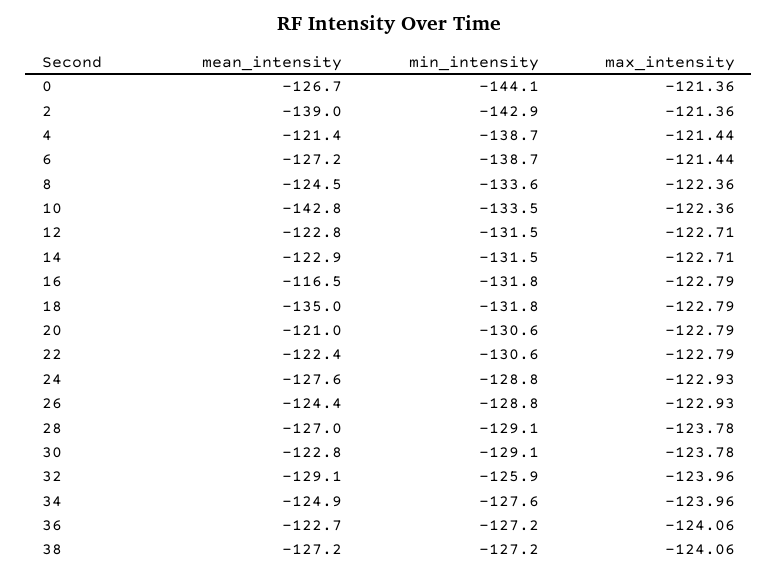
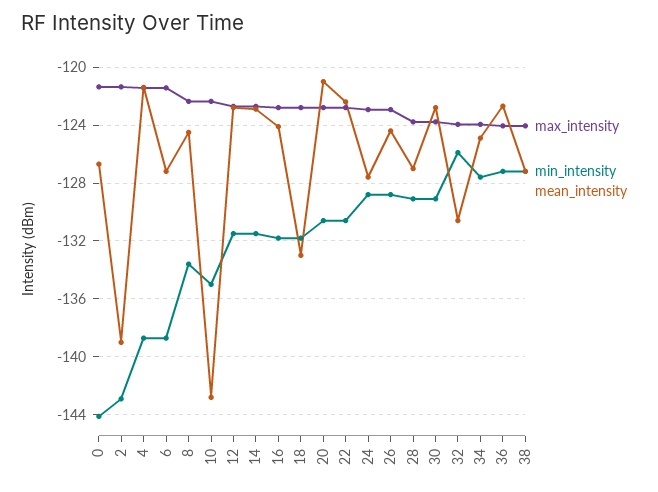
min_intensity, 10: -133.5 -> -135
mean_intensity, 16: -116.5 -> -124
mean_intensity, 18: -135 -> -133
mean_intensity, 32: -129.1 -> -130.5

